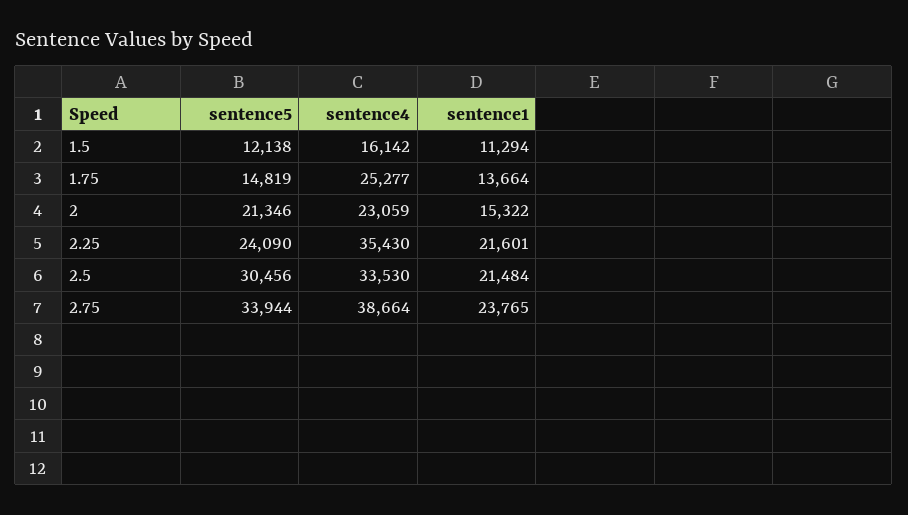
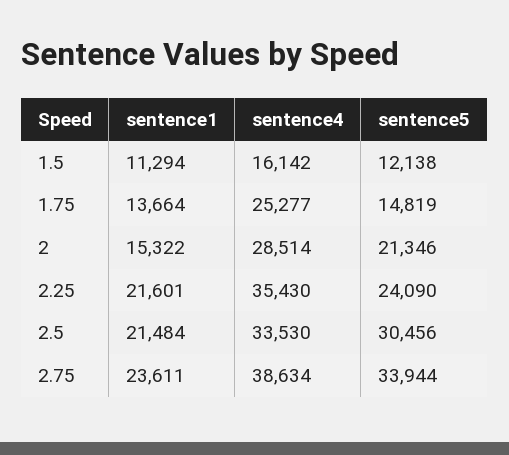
sentence4, 2: 23059 -> 28514
sentence4, 2.75: 38664 -> 38634
sentence1, 2.75: 23765 -> 23611

